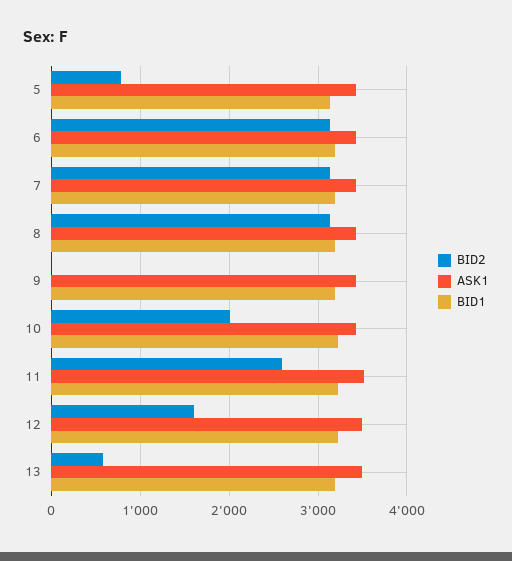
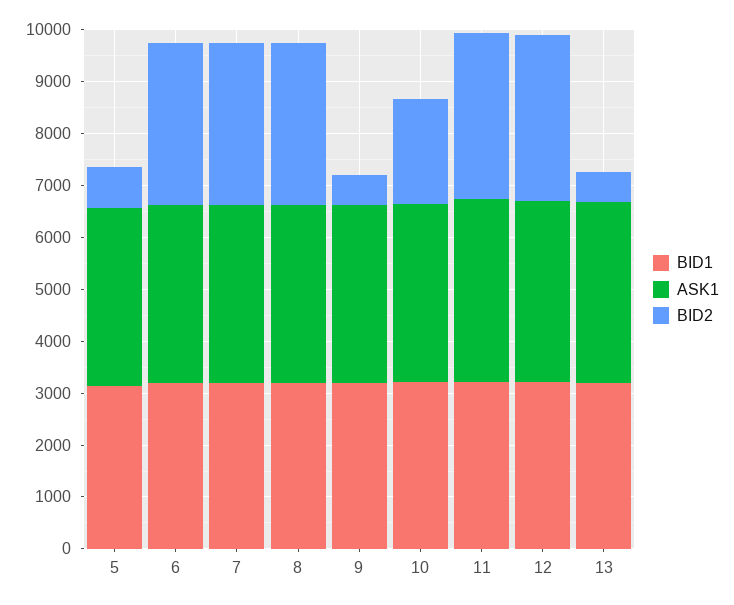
BID2, 9: 0 -> 600
BID2, 11: 2600 -> 3200
BID2, 12: 1600 -> 3200

